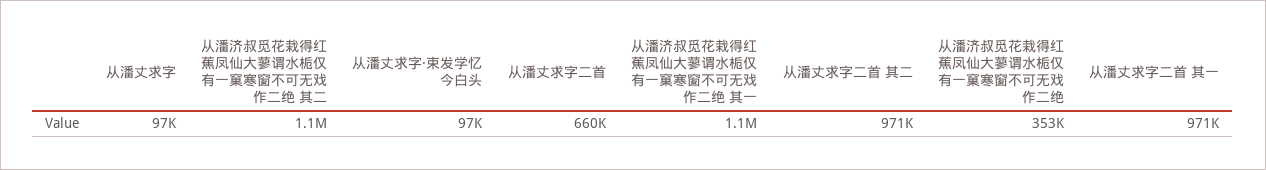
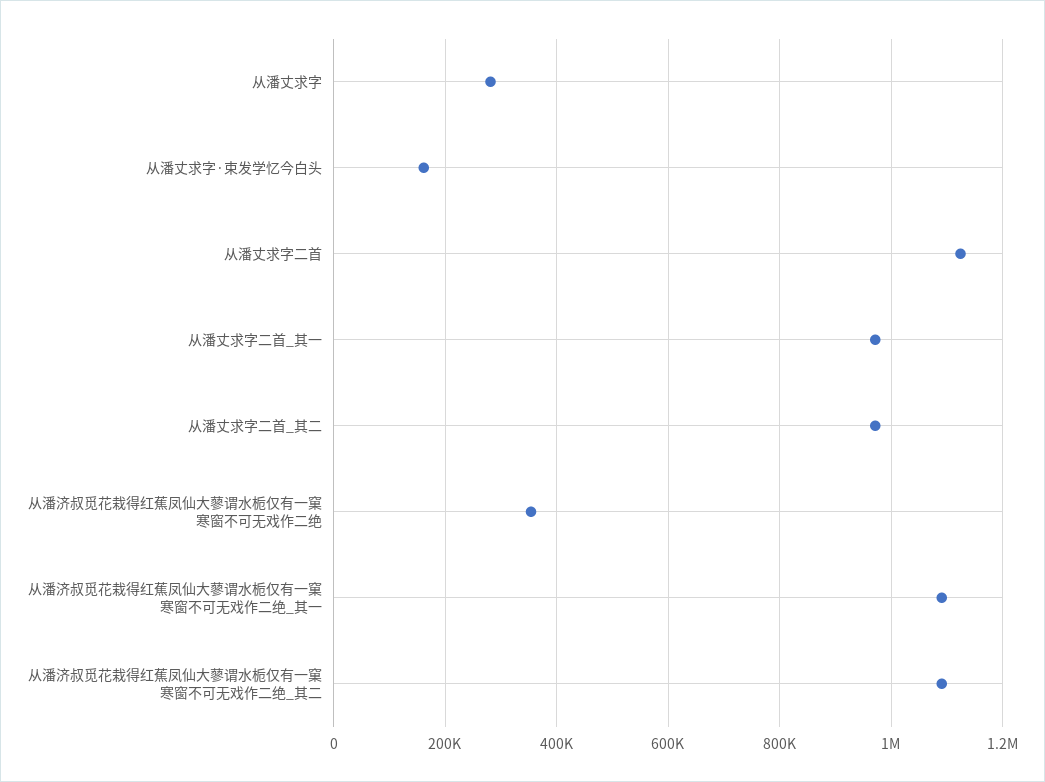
从潘丈求字: 97000 -> 280000
从潘丈求字·束发学忆今白头: 97000 -> 160000
从潘丈求字二首: 660000 -> 1120000

